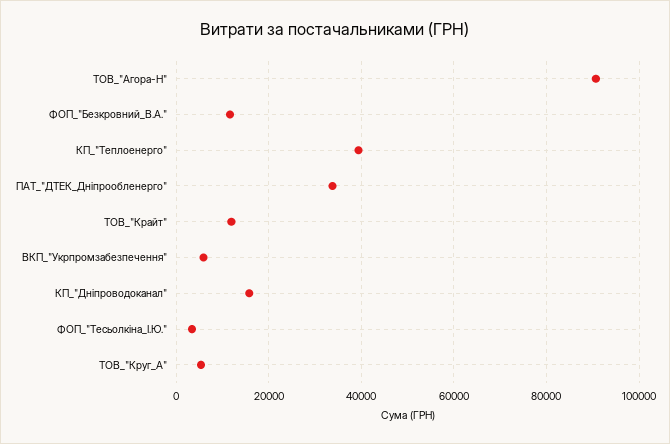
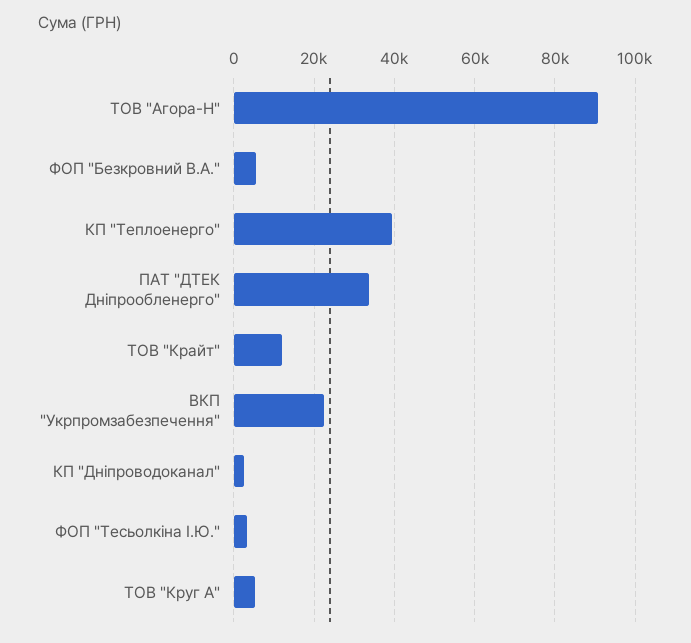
ФОП_"Безкровний_В.А.": 12000 -> 6000
ВКП_"Укрпромзабезпечення": 6000 -> 22000
КП_"Дніпроводоканал": 16000 -> 2000

